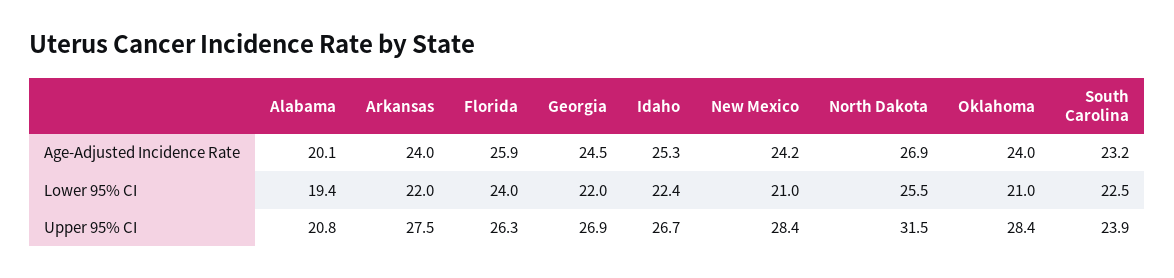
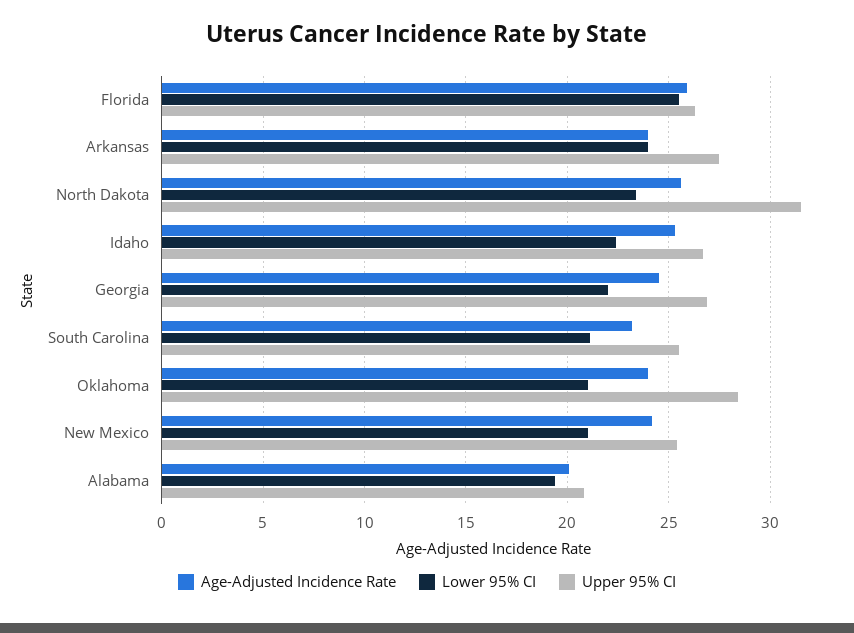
Age-Adjusted Incidence Rate, North Dakota: 26.9 -> 25.5
Lower 95% CI, Arkansas: 22 -> 24
Lower 95% CI, Florida: 24 -> 25.5
Lower 95% CI, North Dakota: 25.5 -> 23.5
Lower 95% CI, South Carolina: 22.5 -> 21
Upper 95% CI, New Mexico: 28.4 -> 25.5
Upper 95% CI, South Carolina: 23.9 -> 25.5

